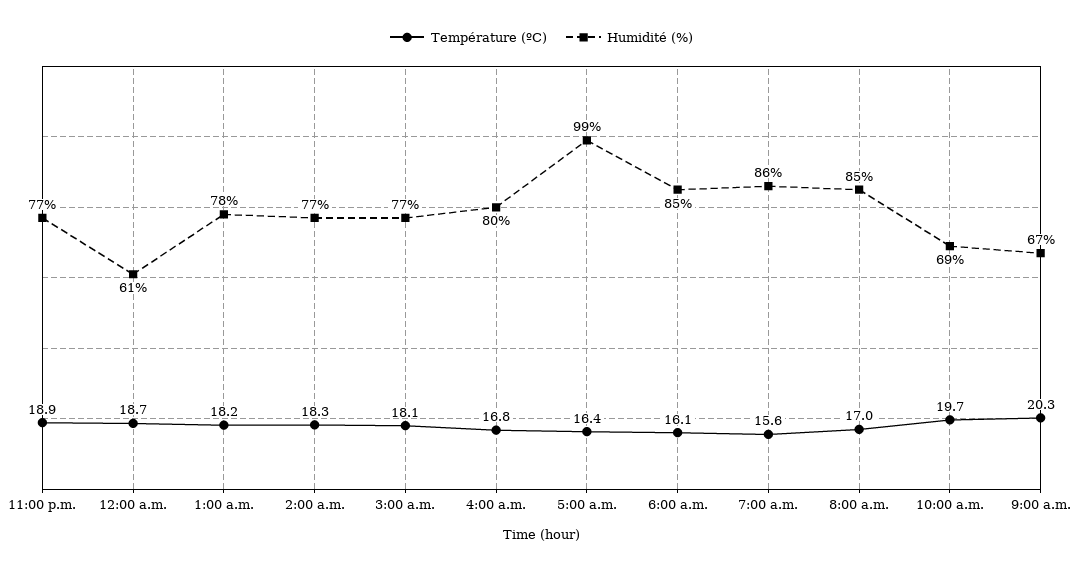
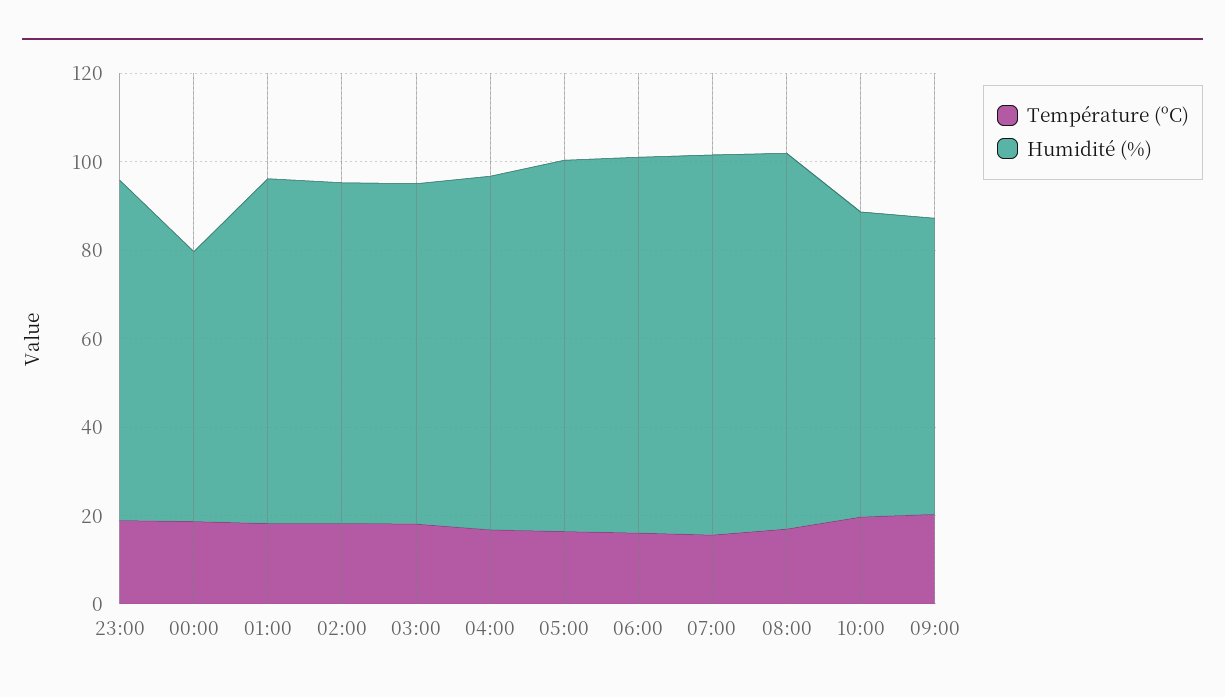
Humidité (%), 5:00 a.m.: 99 -> 85

